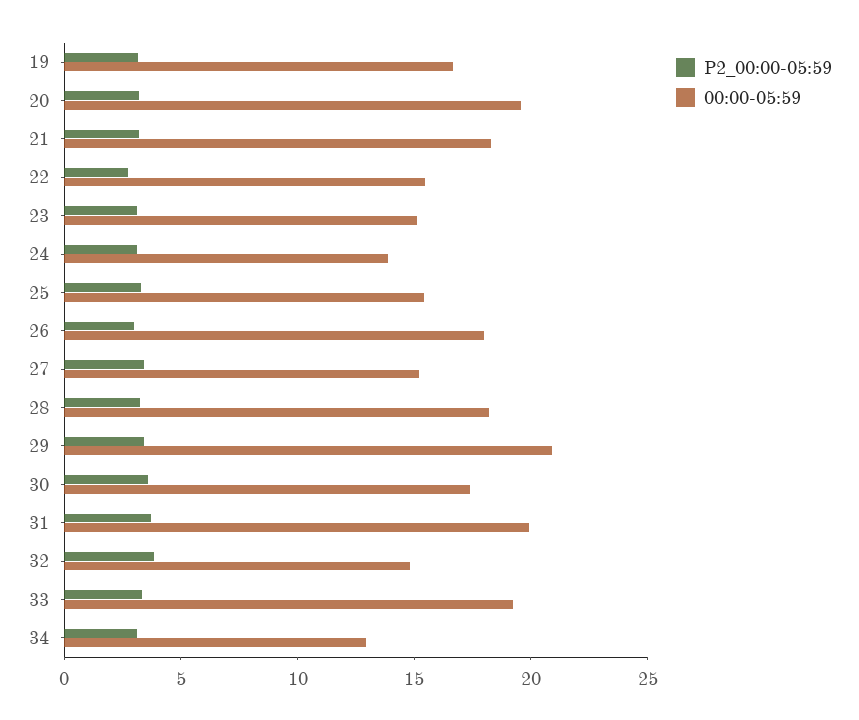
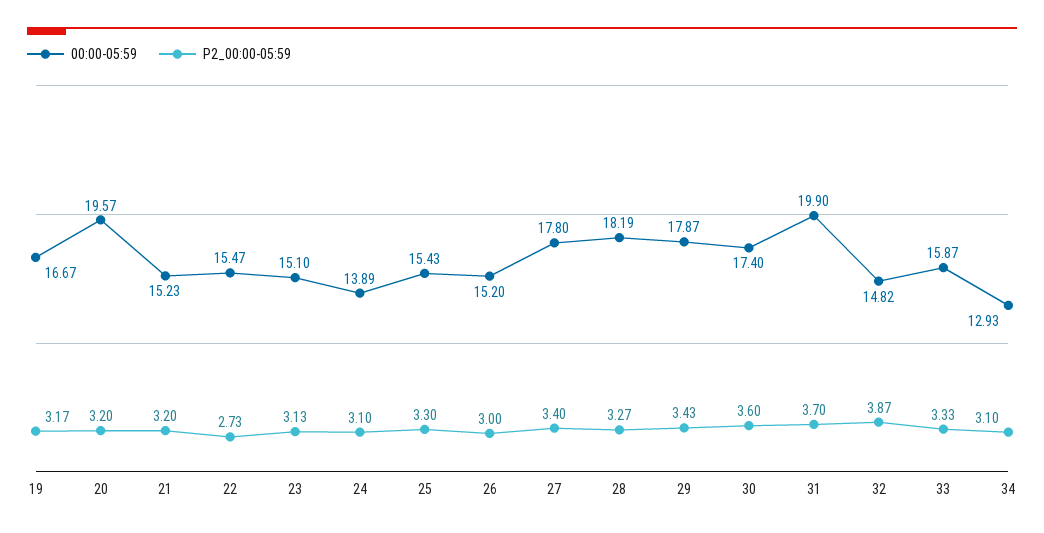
00:00-05:59, 21: 18 -> 15.23
00:00-05:59, 26: 18 -> 15.2
00:00-05:59, 27: 15 -> 17.8
00:00-05:59, 29: 21 -> 17.87
00:00-05:59, 33: 19 -> 15.87

